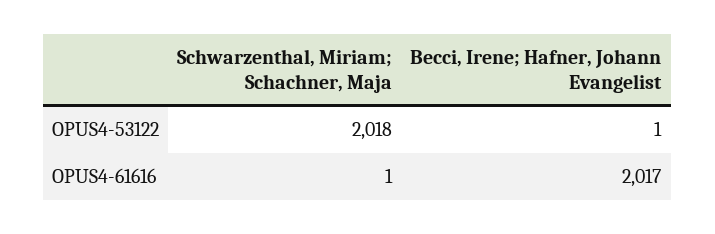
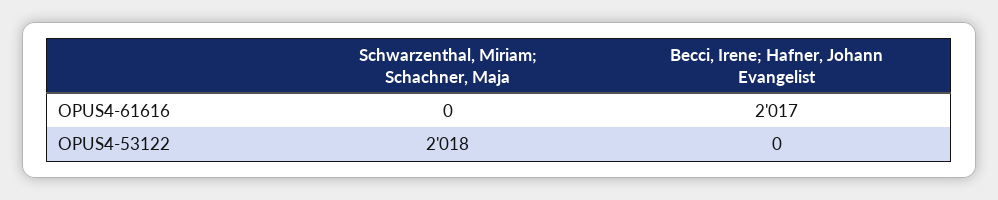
Becci, Irene; Hafner, Johann Evangelist, OPUS4-53122: 1 -> 0
Schwarzenthal, Miriam; Schachner, Maja, OPUS4-61616: 1 -> 0

